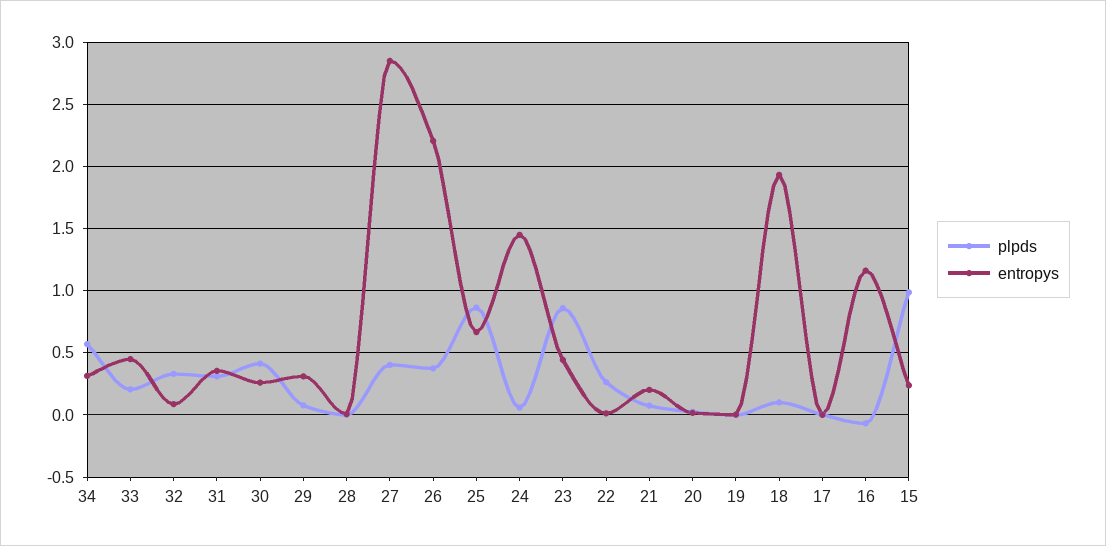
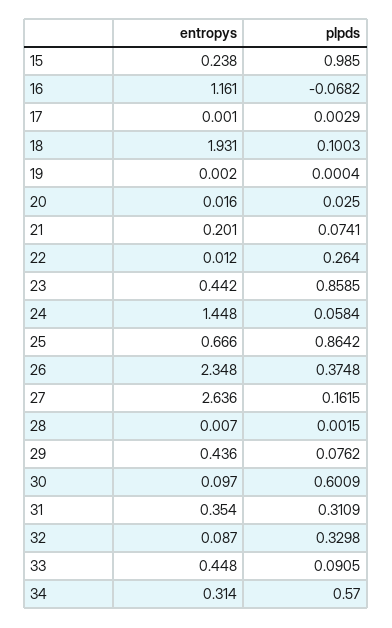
plpds, 33: 0.2 -> 0.0905
plpds, 30: 0.4 -> 0.6009
entropys, 30: 0.25 -> 0.097
entropys, 29: 0.3 -> 0.436
plpds, 27: 0.4 -> 0.1615
entropys, 27: 2.85 -> 2.636
entropys, 26: 2.2 -> 2.348

